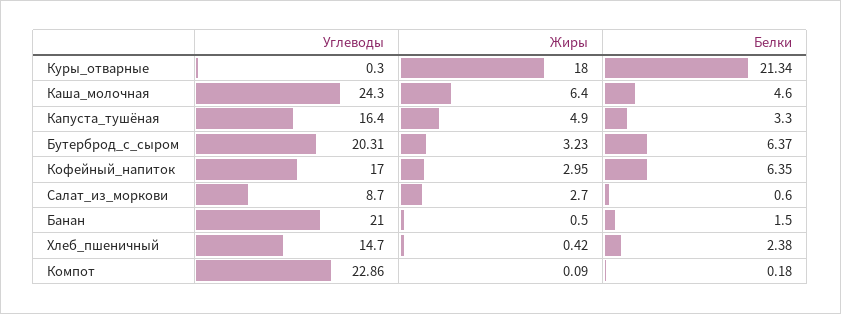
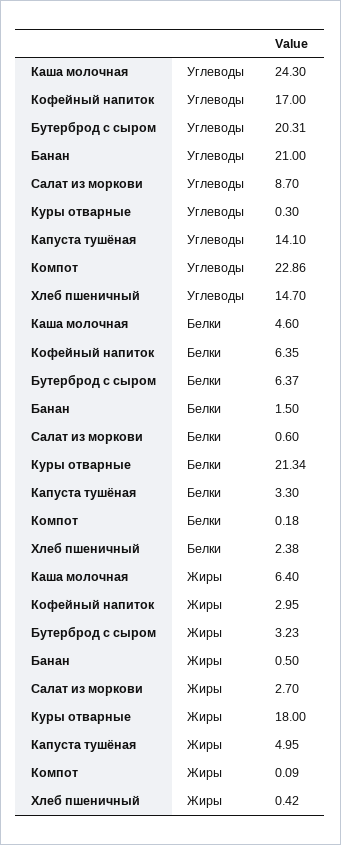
Углеводы, Капуста_тушёная: 16.4 -> 14.1
Жиры, Капуста_тушёная: 4.9 -> 4.95

